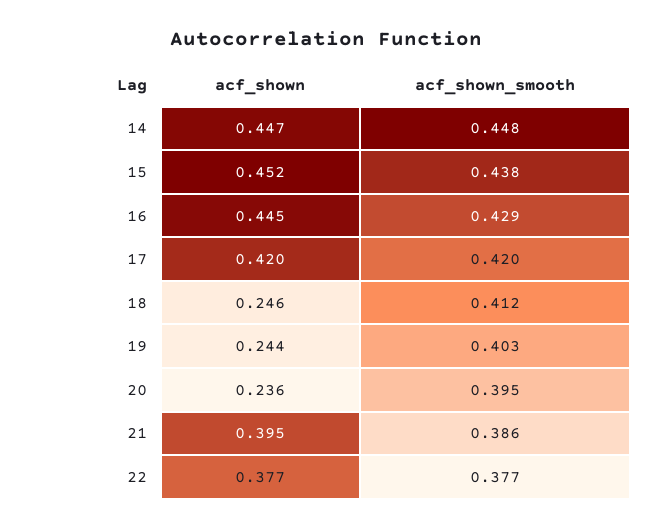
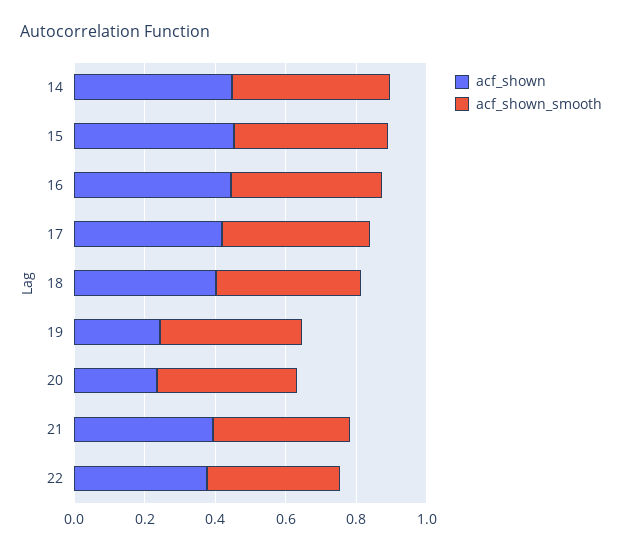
acf_shown, 18: 0.246 -> 0.4

